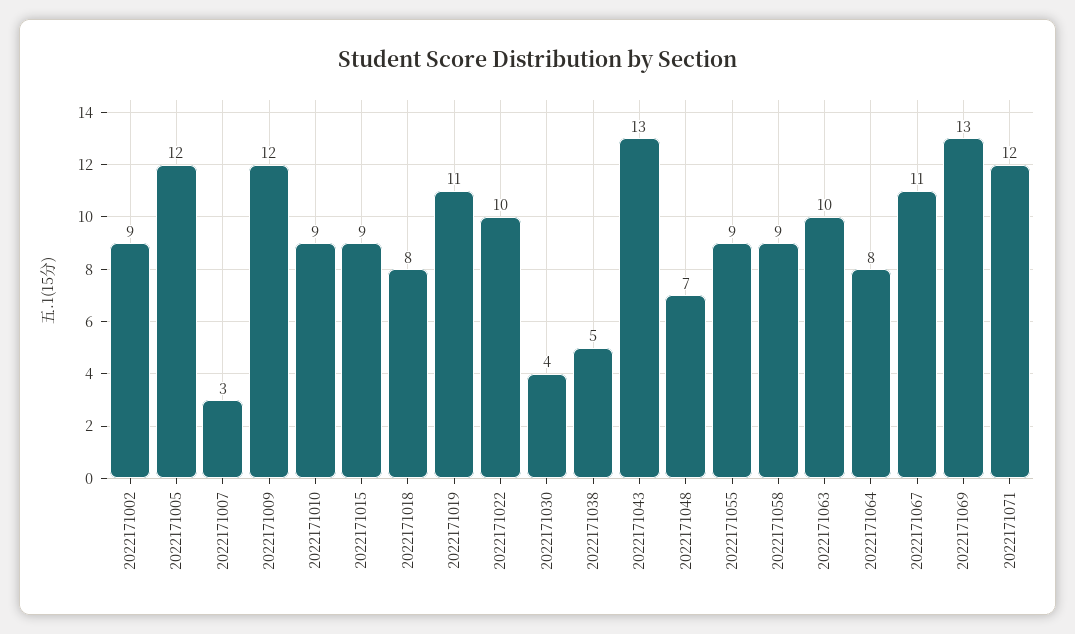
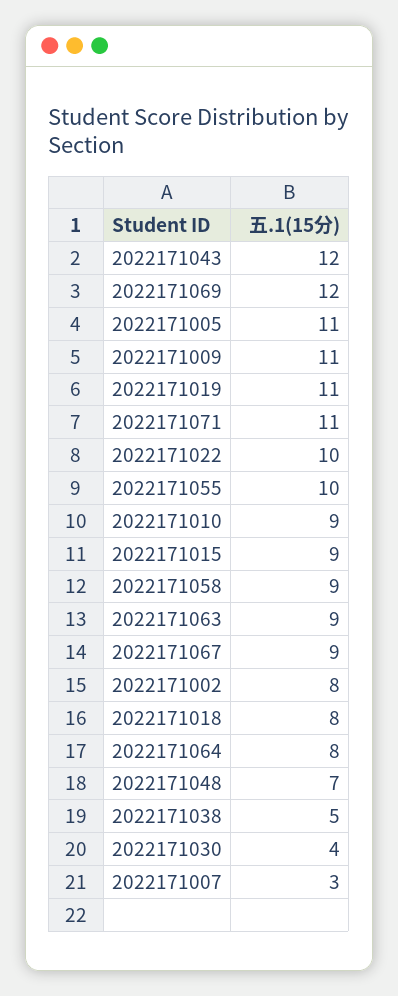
2022171002: 9 -> 8
2022171005: 12 -> 11
2022171009: 12 -> 11
2022171043: 13 -> 12
2022171055: 9 -> 10
2022171063: 10 -> 9
2022171067: 11 -> 9
2022171069: 13 -> 12
2022171071: 12 -> 11

